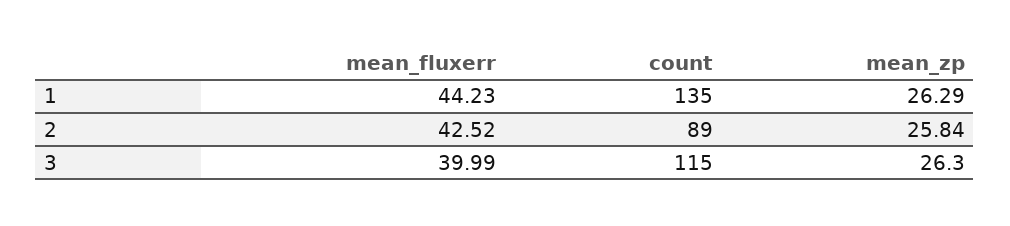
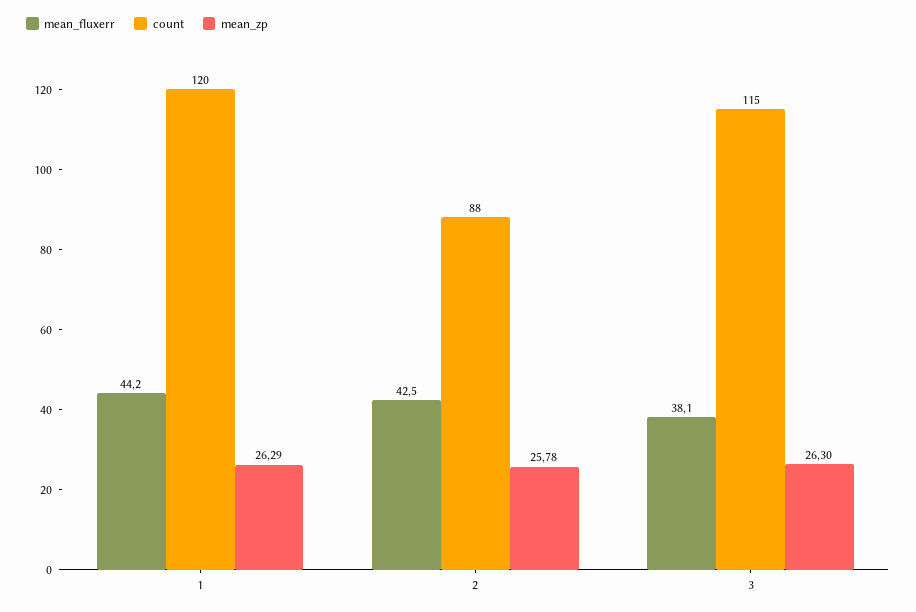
count, 1: 135 -> 120
count, 2: 89 -> 88
mean_zp, 2: 25.84 -> 25.78
mean_fluxerr, 3: 39.99 -> 38.1

